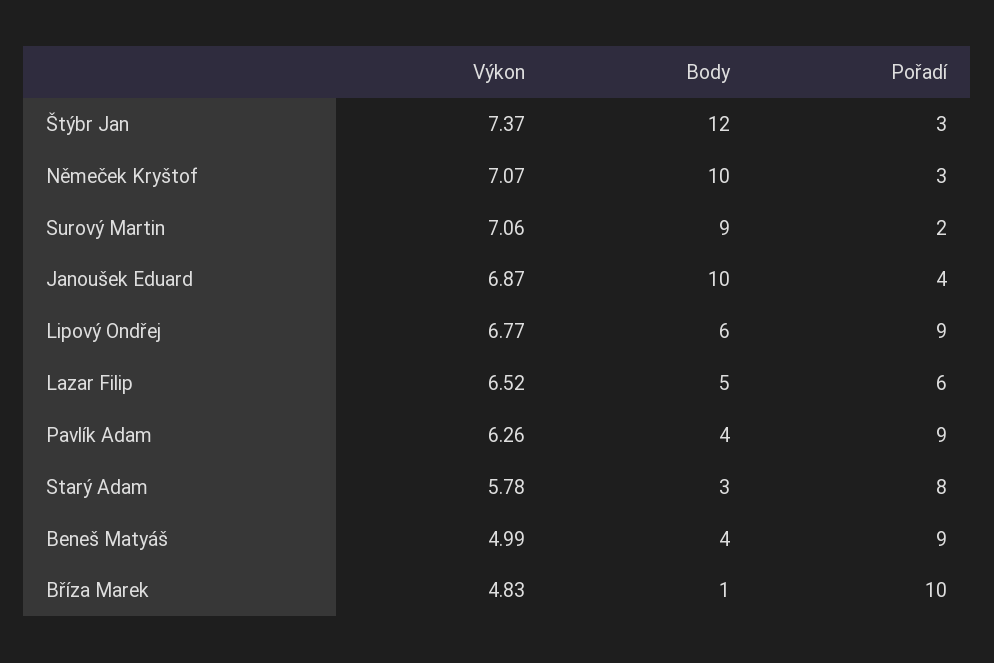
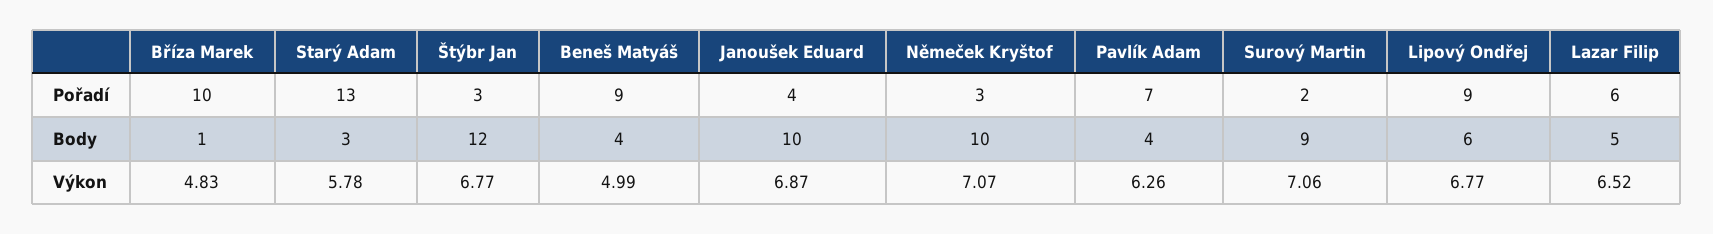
Výkon, Štýbr Jan: 7.37 -> 6.77
Pořadí, Pavlík Adam: 9 -> 7
Pořadí, Starý Adam: 8 -> 13

